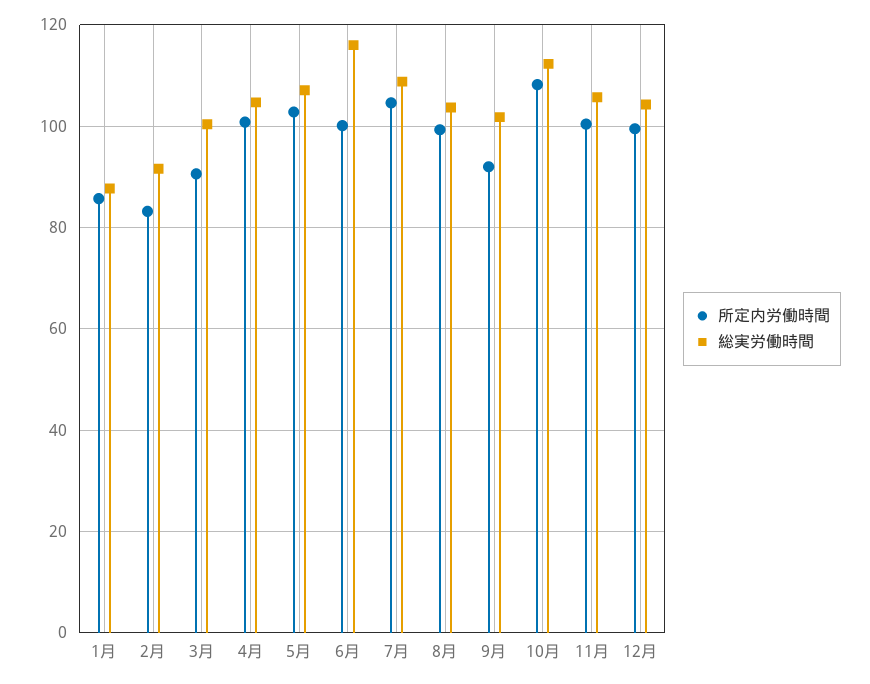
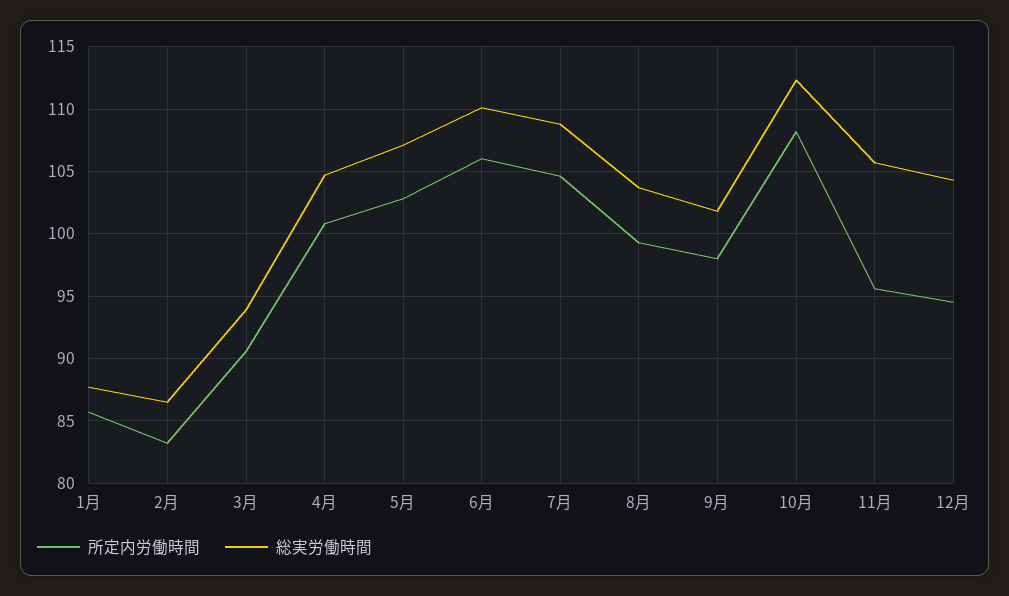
総実労働時間, 2月: 92 -> 86.5
総実労働時間, 3月: 100 -> 94
所定内労働時間, 6月: 100 -> 106
総実労働時間, 6月: 116 -> 110
所定内労働時間, 9月: 92 -> 98
所定内労働時間, 11月: 100 -> 95.5
所定内労働時間, 12月: 100 -> 94.5

